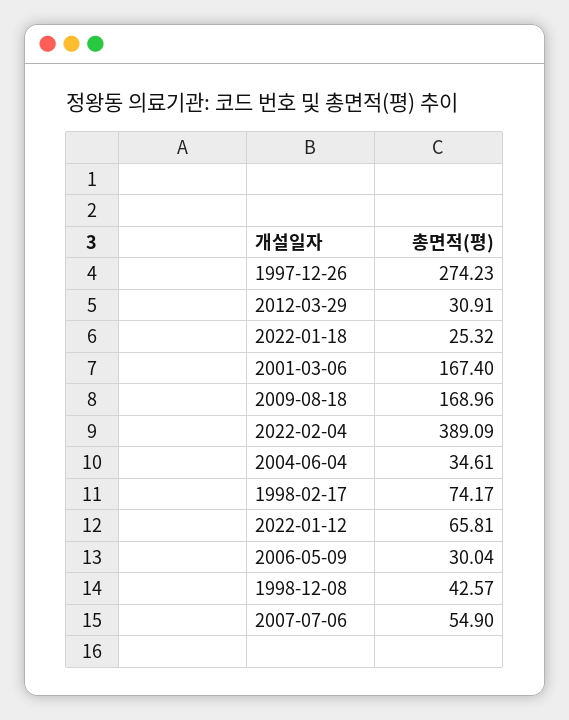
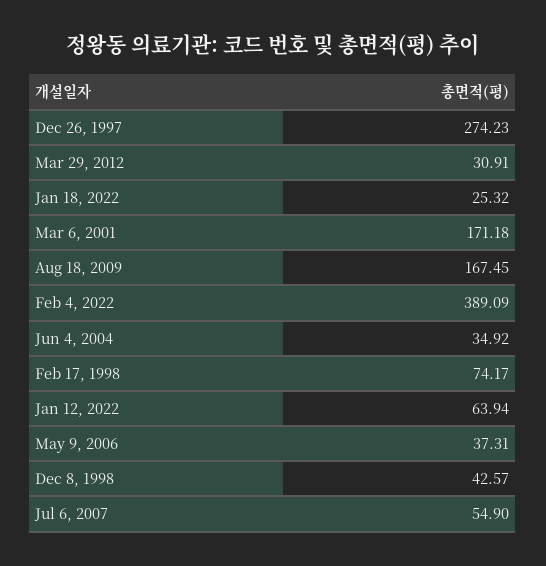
2001-03-06: 167.4 -> 171.18
2009-08-18: 168.96 -> 167.45
2004-06-04: 34.61 -> 34.92
2022-01-12: 65.81 -> 63.94
2006-05-09: 30.04 -> 37.31

